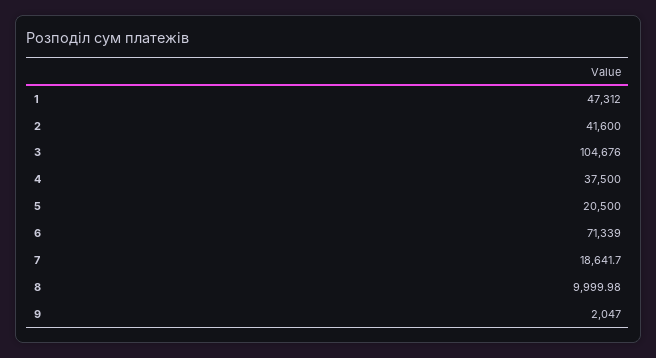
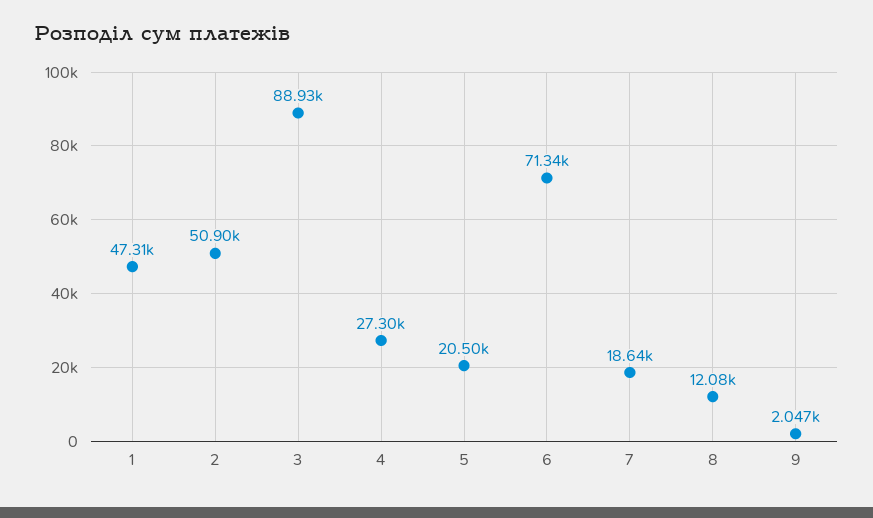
2: 41600 -> 50900
3: 104676 -> 88930
4: 37500 -> 27300
8: 9999.98 -> 12080

